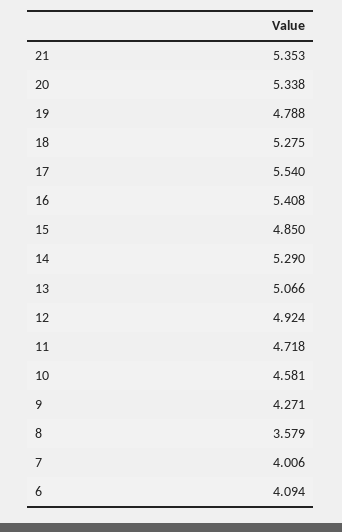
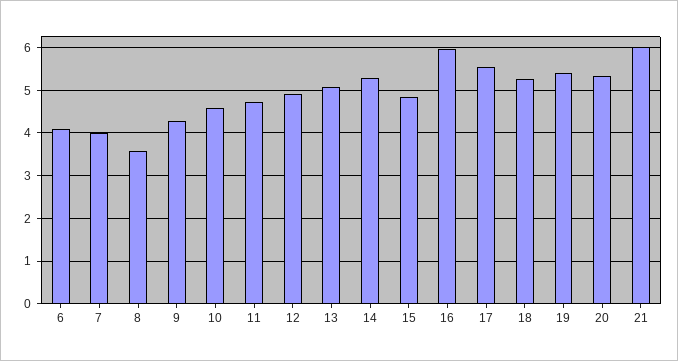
21: 5.353 -> 6
19: 4.788 -> 5.4
16: 5.408 -> 6

